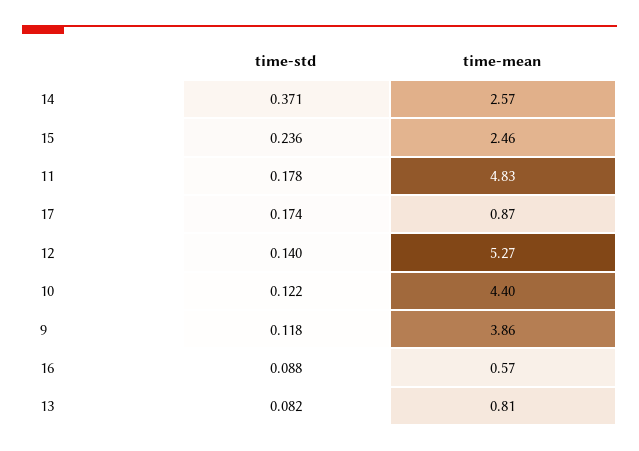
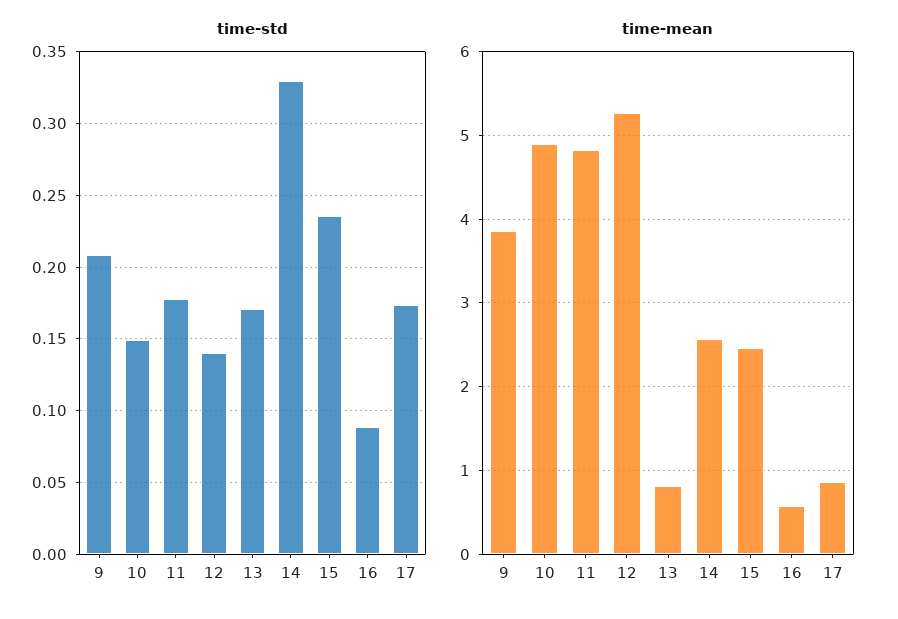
time-std, 14: 0.371 -> 0.33
time-std, 10: 0.122 -> 0.15
time-mean, 10: 4.4 -> 4.9
time-std, 9: 0.118 -> 0.21
time-std, 13: 0.082 -> 0.17

